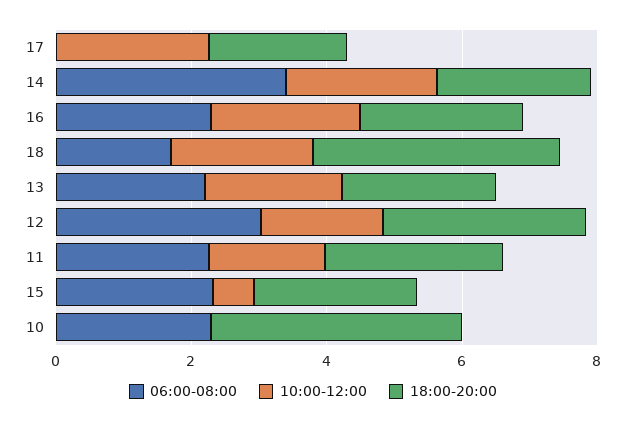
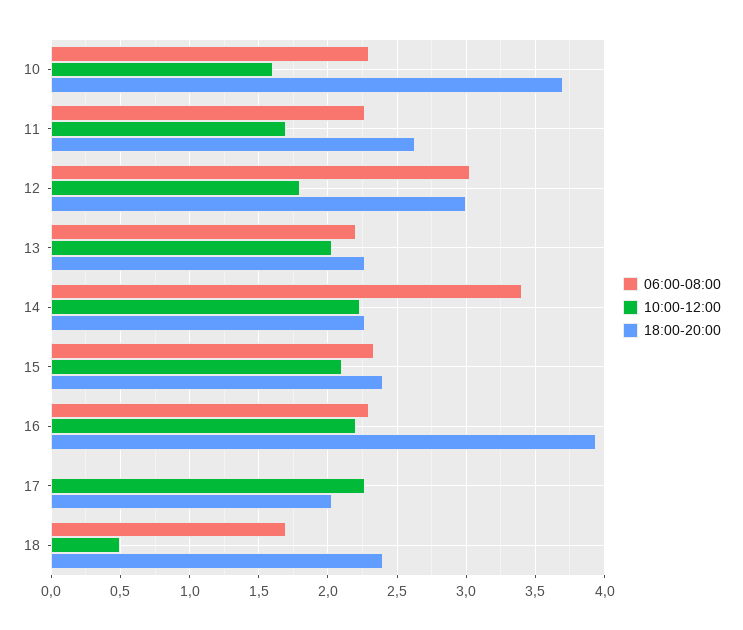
18:00-20:00, 16: 2.5 -> 3.95
10:00-12:00, 18: 2 -> 0.5
18:00-20:00, 18: 3.5 -> 2.4
10:00-12:00, 15: 0.5 -> 2.1
10:00-12:00, 10: 0 -> 1.6

